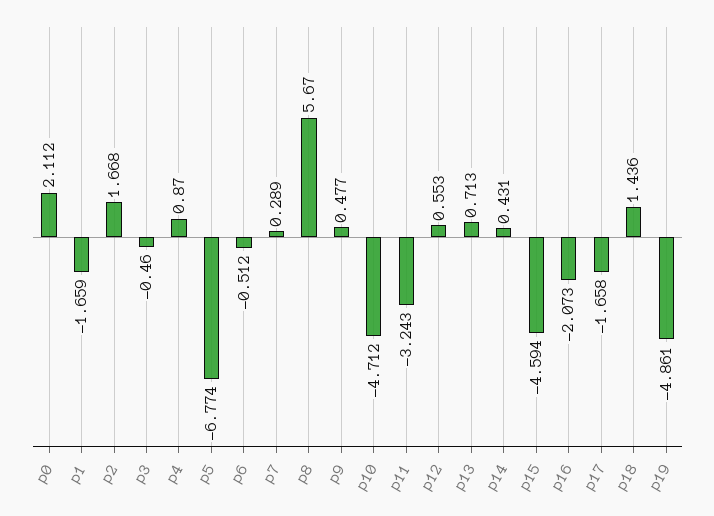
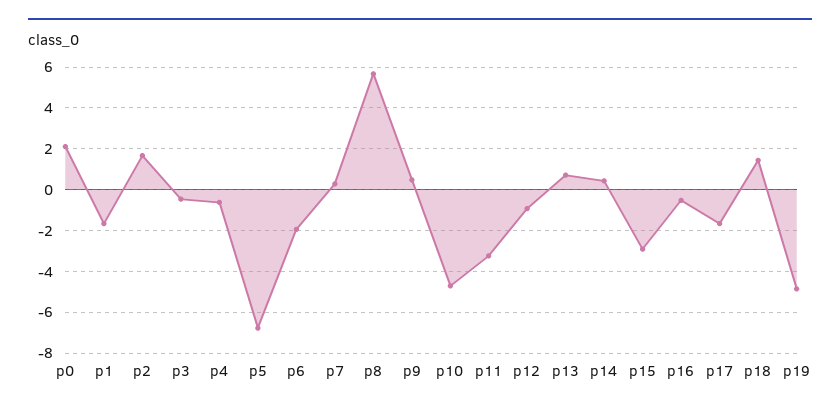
p4: 0.87 -> -0.5
p6: -0.512 -> -2
p12: 0.553 -> -1
p15: -4.594 -> -3
p16: -2.073 -> -0.5

